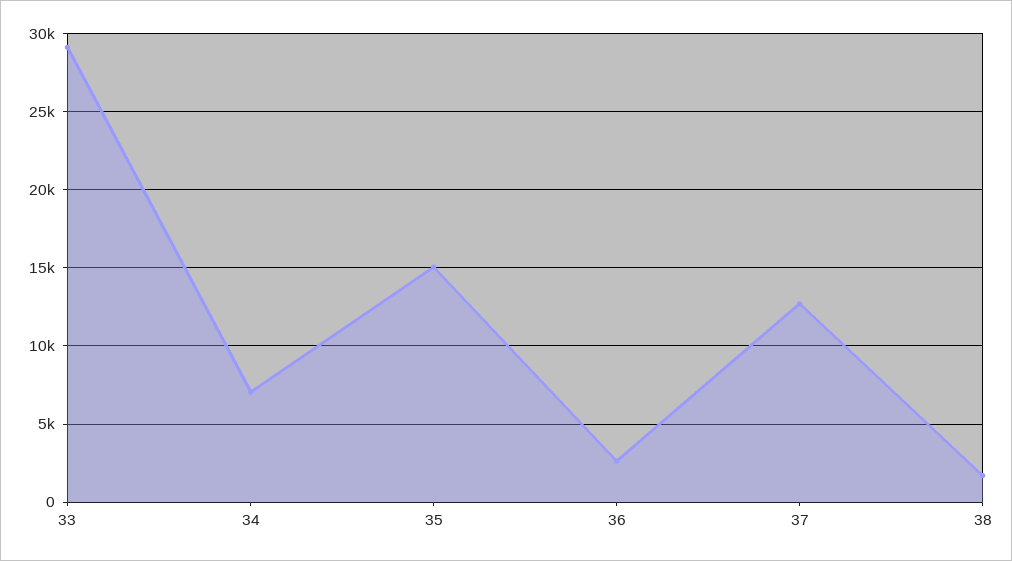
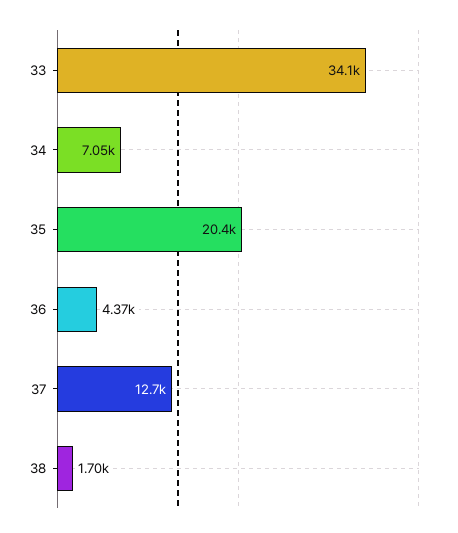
33: 29000 -> 34100
35: 15000 -> 20400
36: 2500 -> 4370

